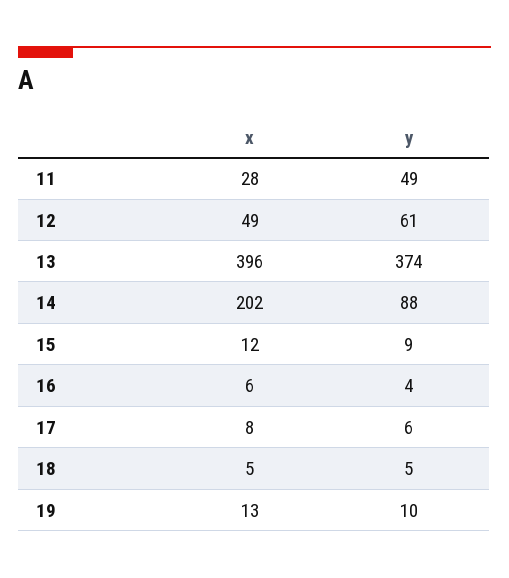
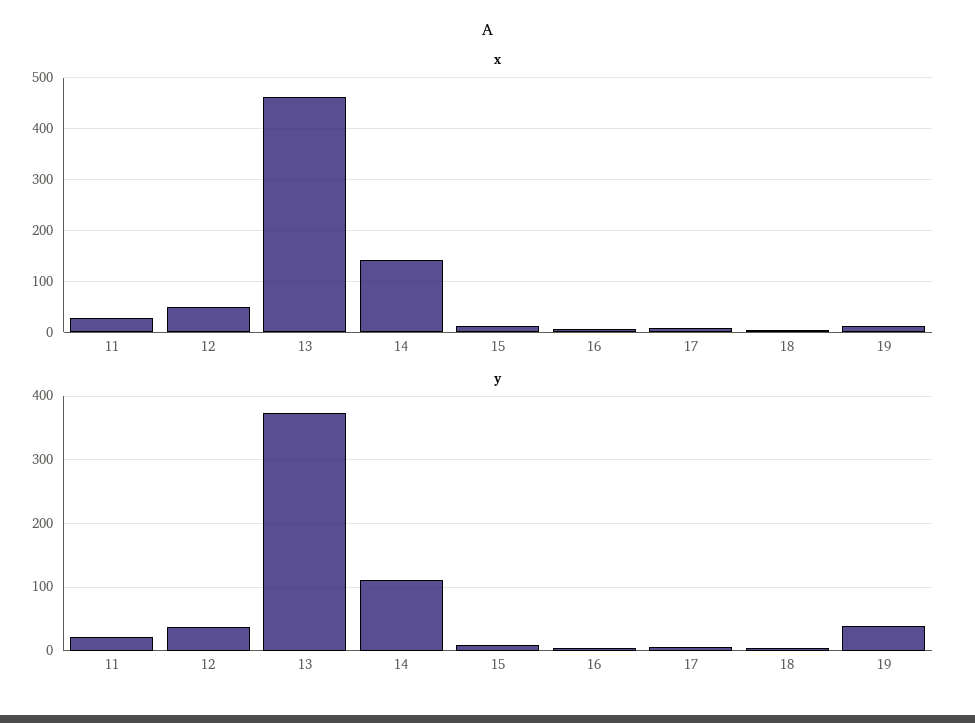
y, 11: 49 -> 20
y, 12: 61 -> 40
x, 13: 396 -> 460
x, 14: 202 -> 140
y, 14: 88 -> 110
y, 19: 10 -> 40

